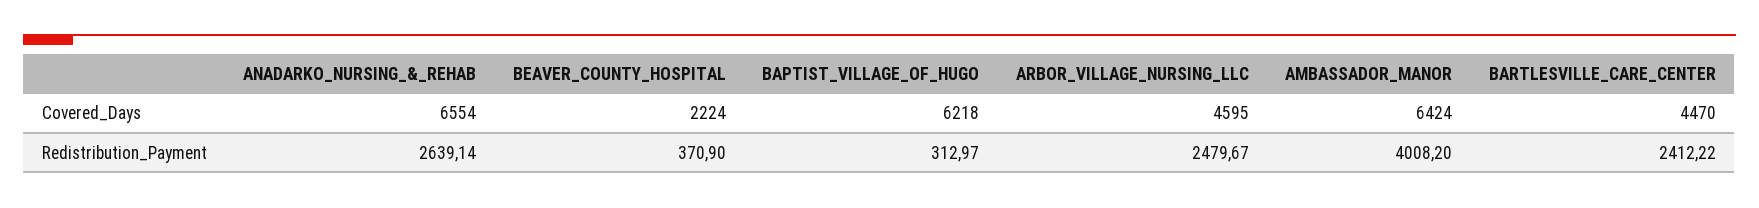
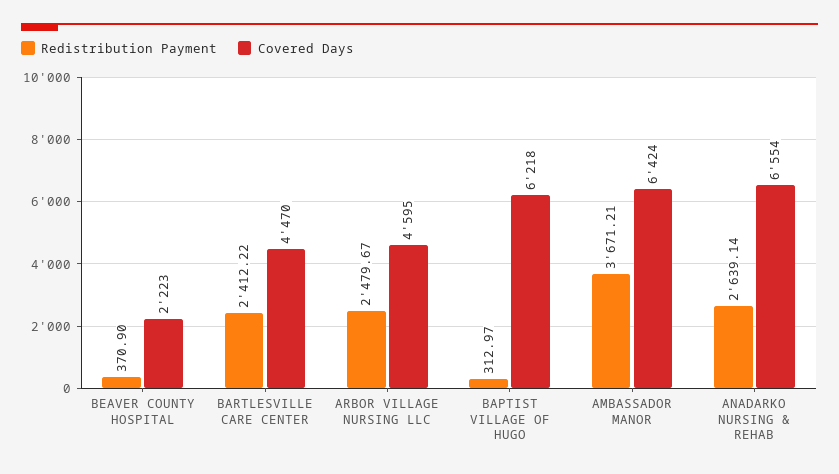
Covered_Days, BEAVER_COUNTY_HOSPITAL: 2224 -> 2223
Redistribution_Payment, AMBASSADOR_MANOR: 4008.2 -> 3671.21

